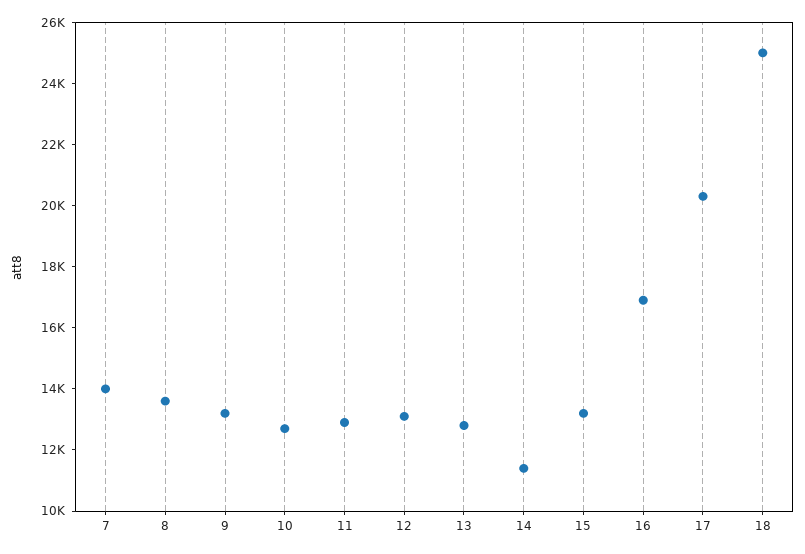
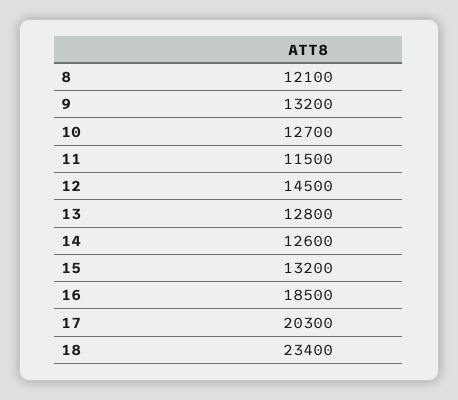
7: 14000 -> none
8: 13500 -> 12100
11: 13000 -> 11500
12: 13000 -> 14500
14: 11500 -> 12600
16: 17000 -> 18500
18: 25000 -> 23400

